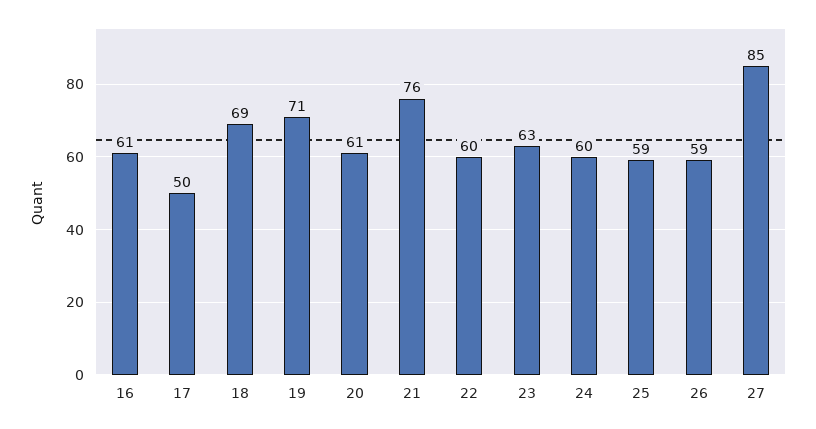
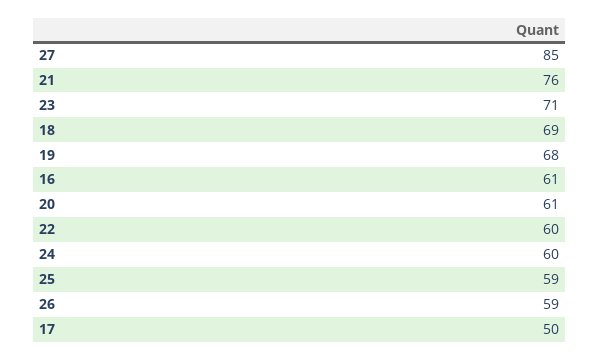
19: 71 -> 68
23: 63 -> 71

